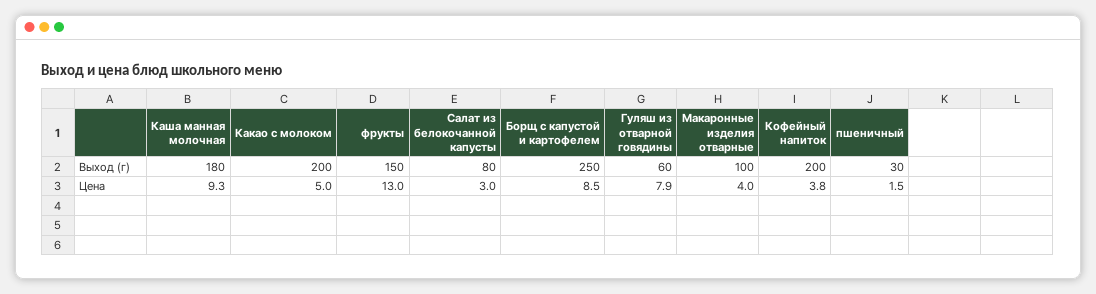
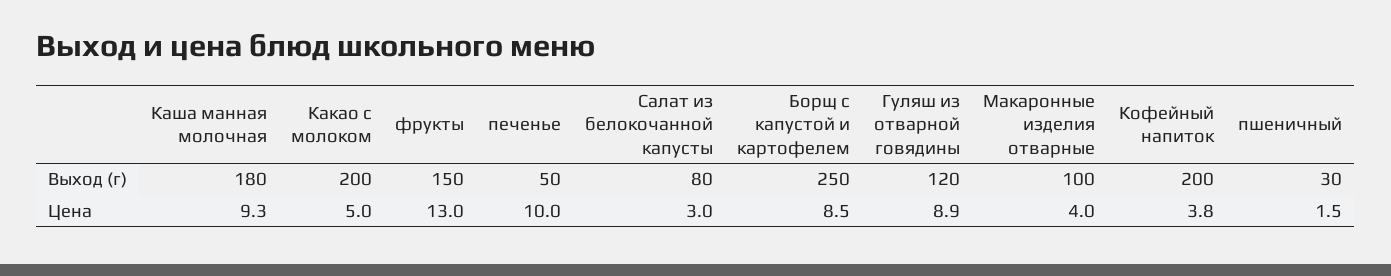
Гуляш из отварной говядины, Выход (г): 60 -> 120
Гуляш из отварной говядины, Цена: 7.9 -> 8.9
печенье, Выход (г): none -> 50
печенье, Цена: none -> 10

